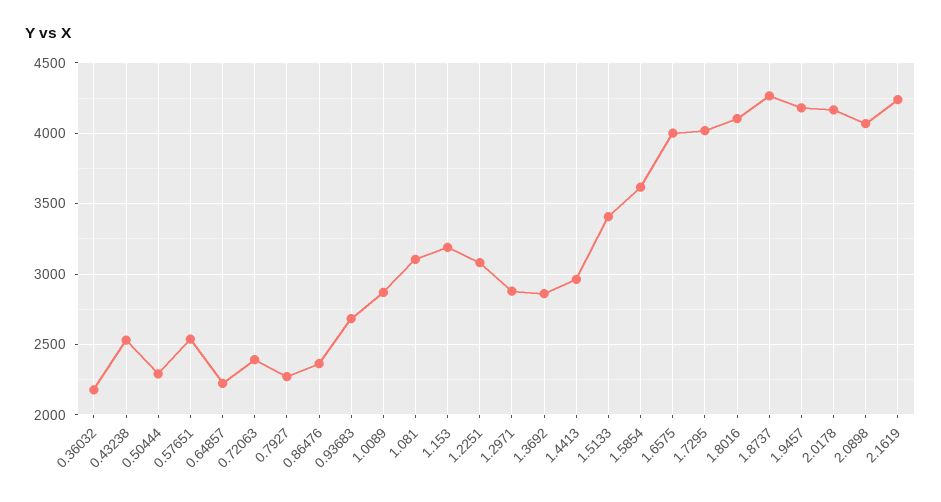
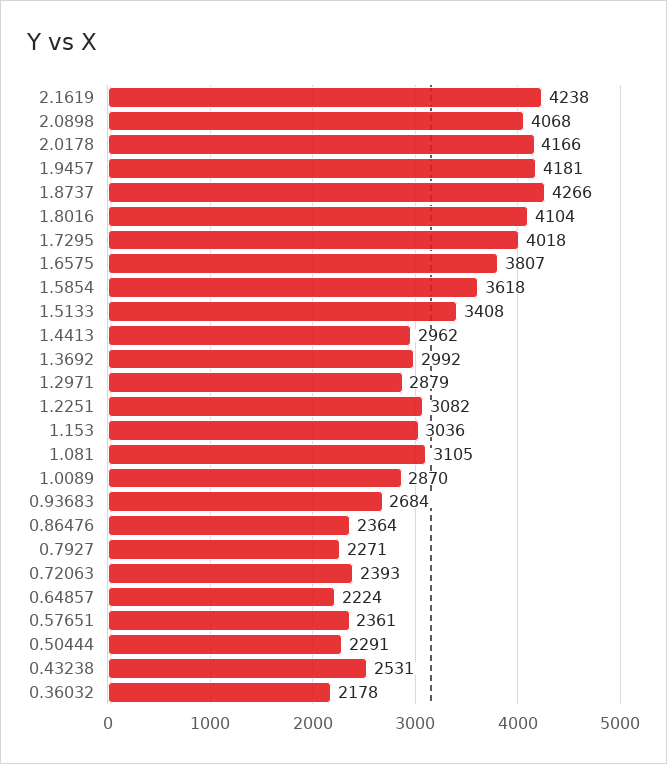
0.57651: 2550 -> 2361
1.153: 3200 -> 3036
1.3692: 2850 -> 2992
1.6575: 4000 -> 3807

